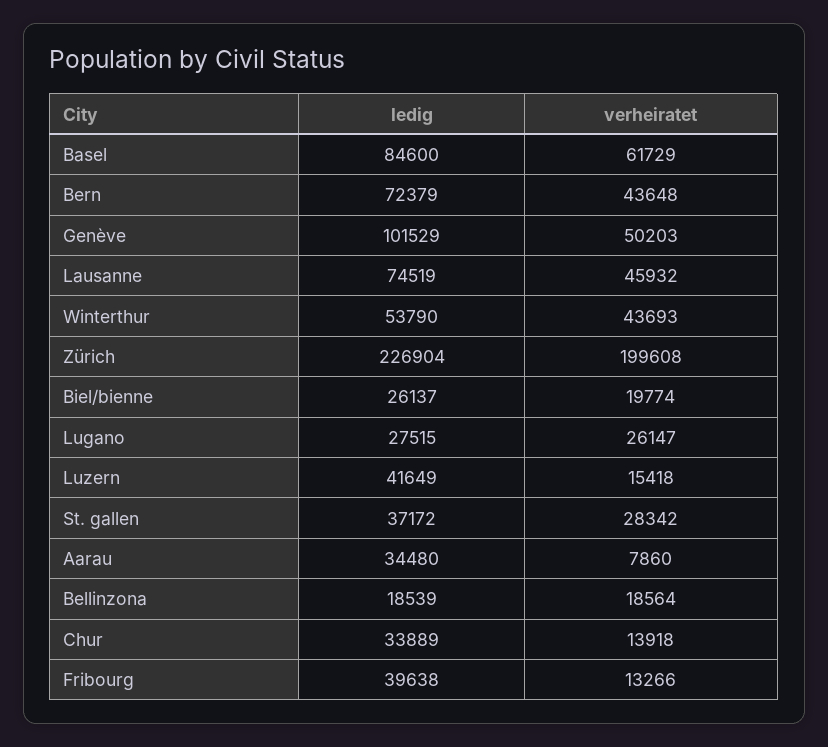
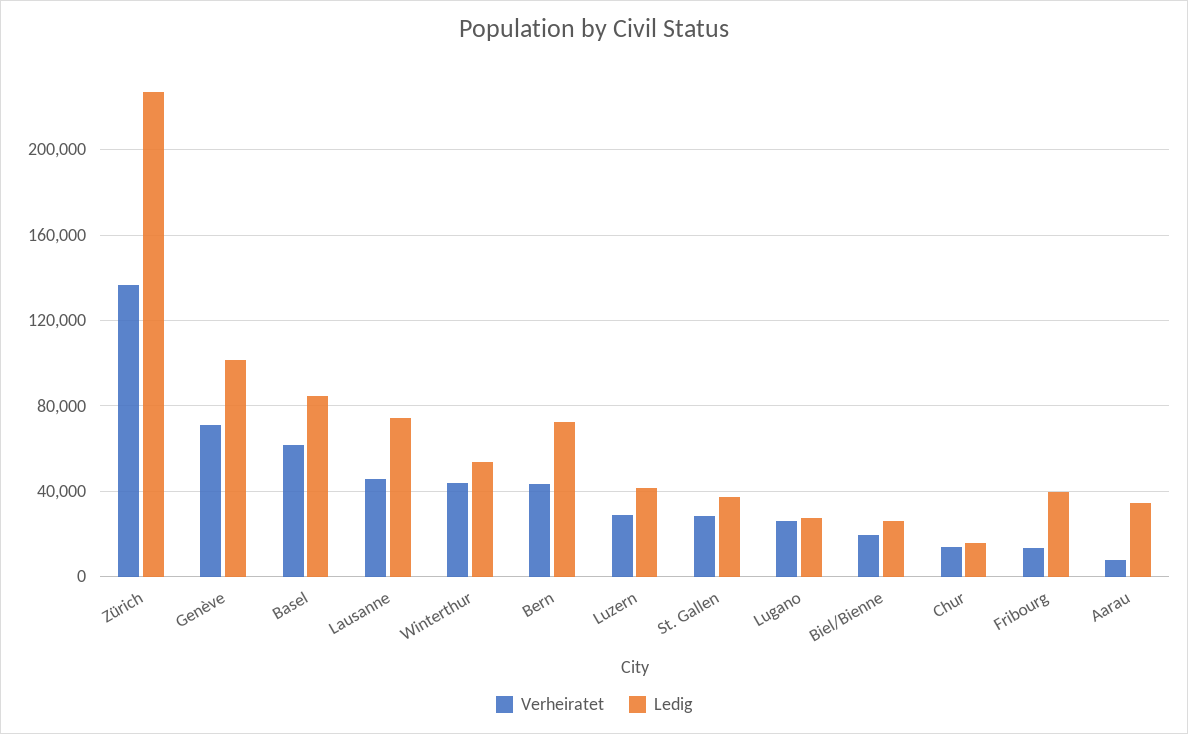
verheiratet, Genève: 50203 -> 70000
verheiratet, Zürich: 199608 -> 135000
verheiratet, Luzern: 15418 -> 30000
ledig, Bellinzona: 18539 -> none
verheiratet, Bellinzona: 18564 -> none
ledig, Chur: 33889 -> 15000

